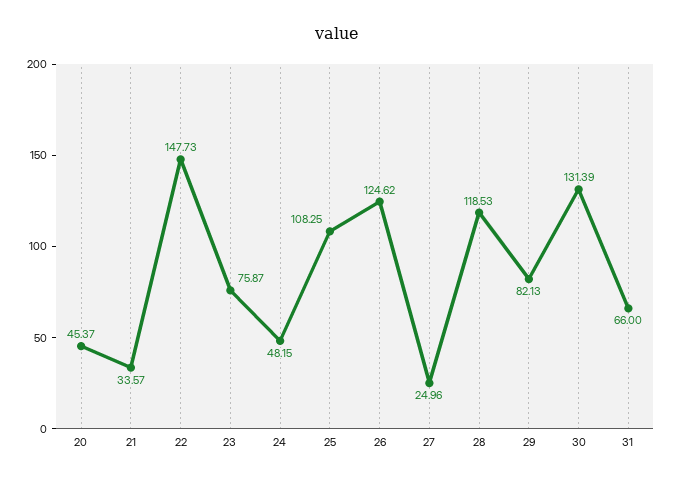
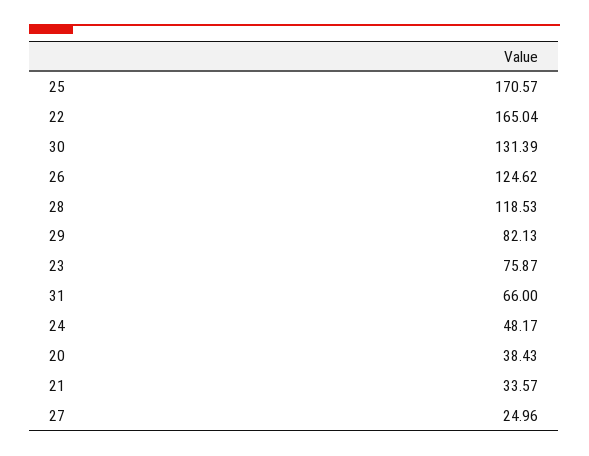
20: 45.37 -> 38.43
22: 147.73 -> 165.04
24: 48.15 -> 48.17
25: 108.25 -> 170.57

